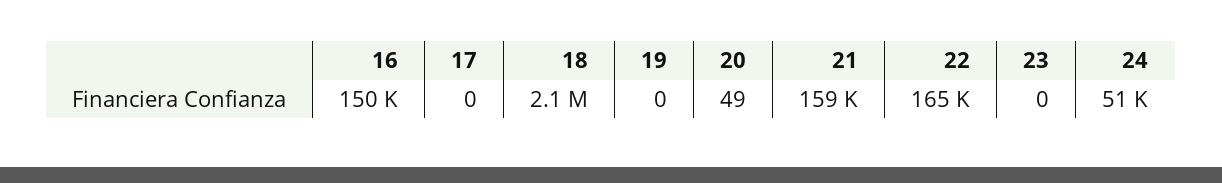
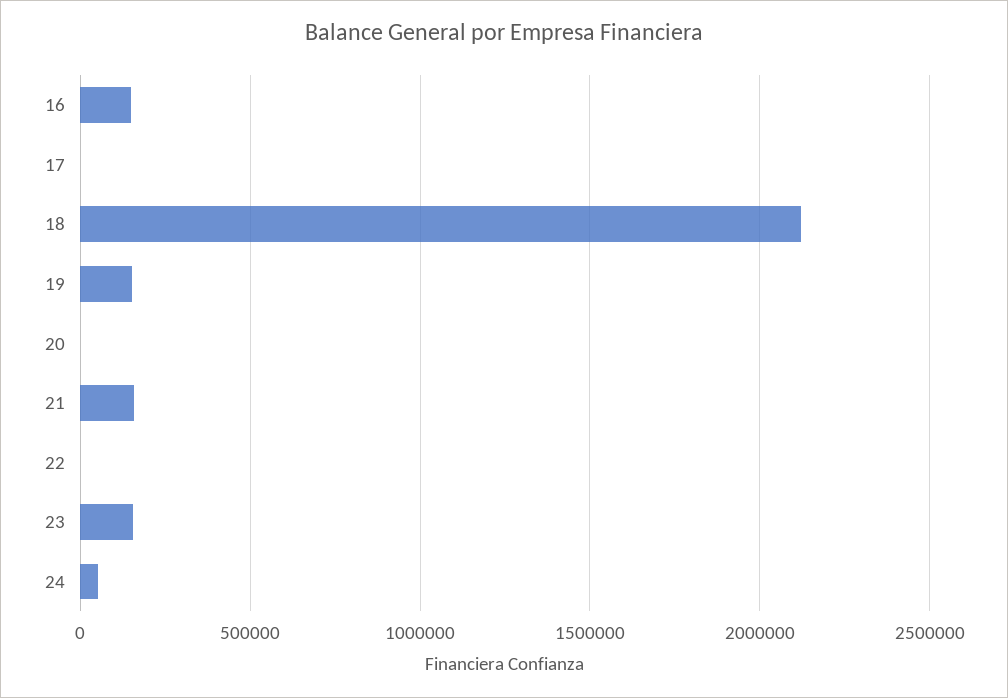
19: 0 -> 150000
22: 165000 -> 0
23: 0 -> 150000

